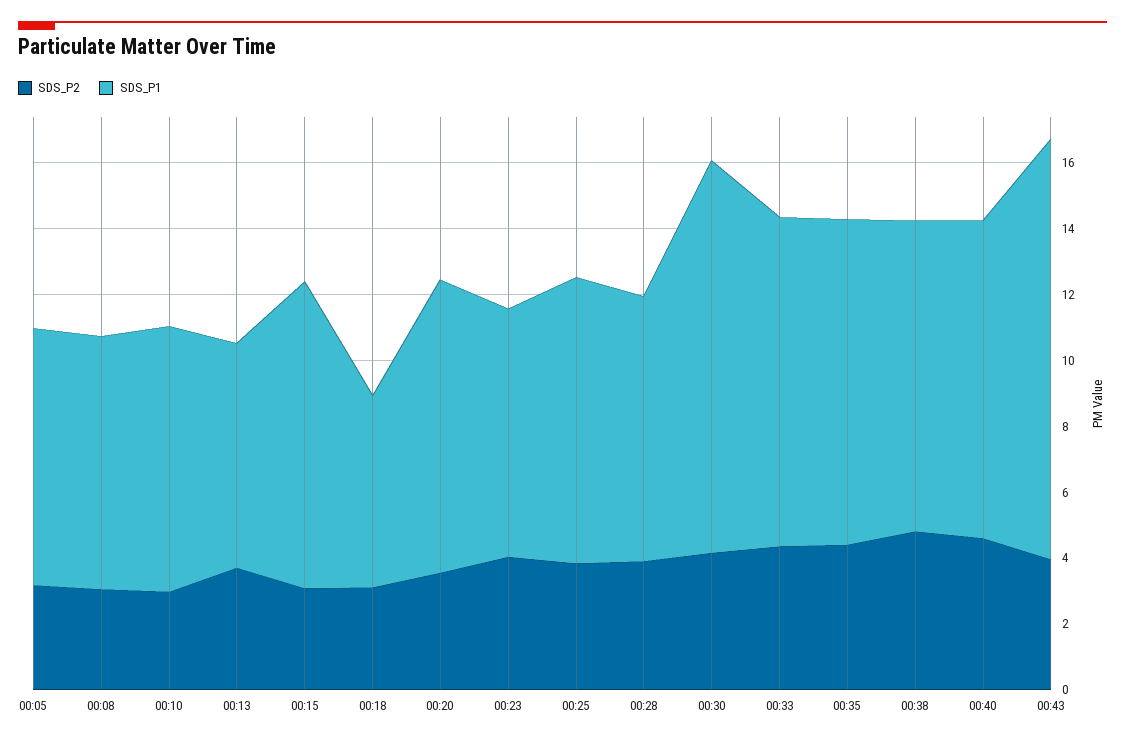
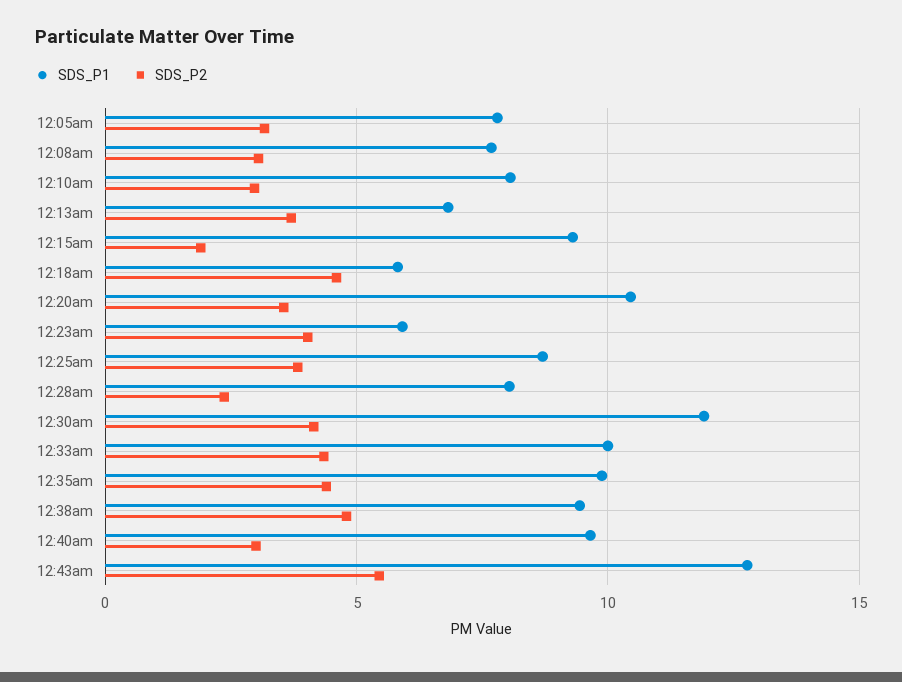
SDS_P2, 00:15: 3 -> 2
SDS_P2, 00:18: 3 -> 4.5
SDS_P1, 00:20: 9 -> 10.5
SDS_P1, 00:23: 7.5 -> 6
SDS_P2, 00:28: 4 -> 2.5
SDS_P2, 00:40: 4.5 -> 3
SDS_P2, 00:43: 4 -> 5.5

